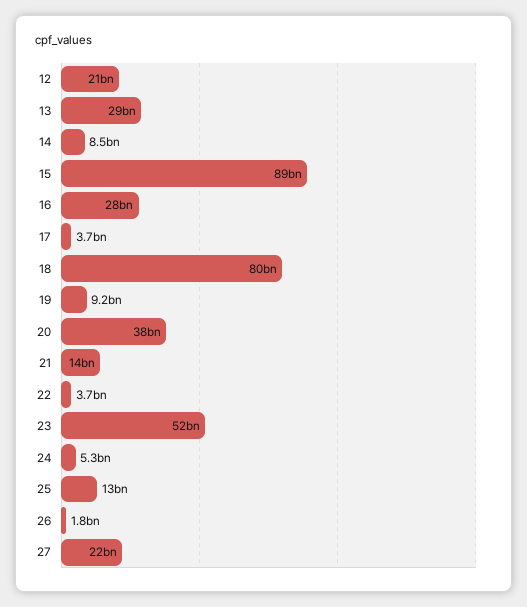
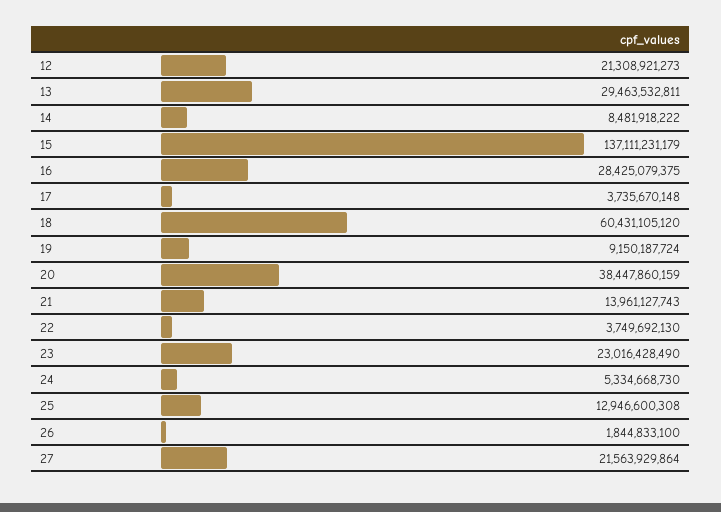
15: 89000000000 -> 137111231179
18: 80000000000 -> 60431105120
23: 52000000000 -> 23016428490

